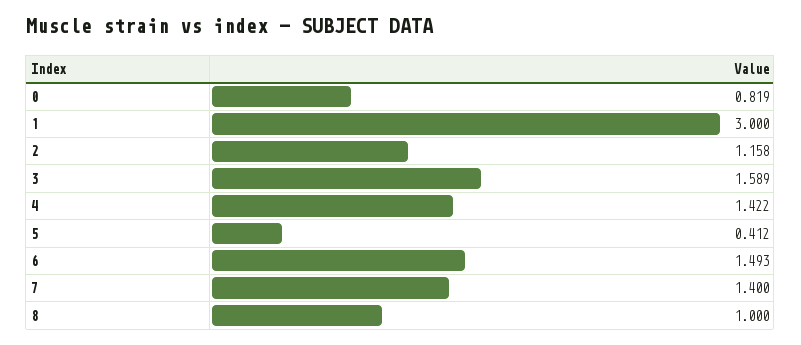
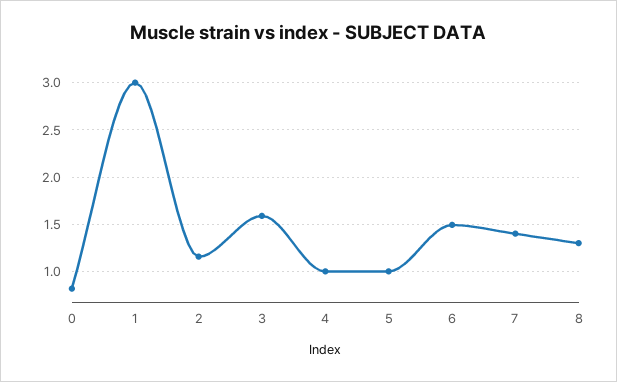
4: 1.422 -> 1
5: 0.412 -> 1
8: 1 -> 1.3

